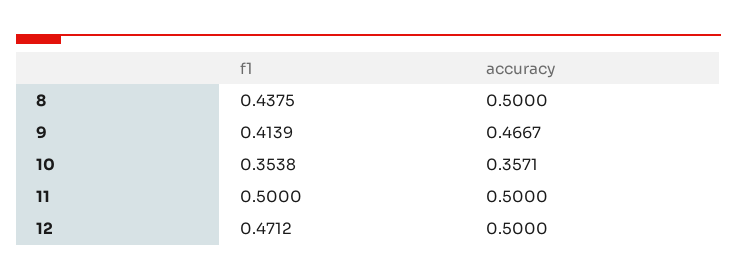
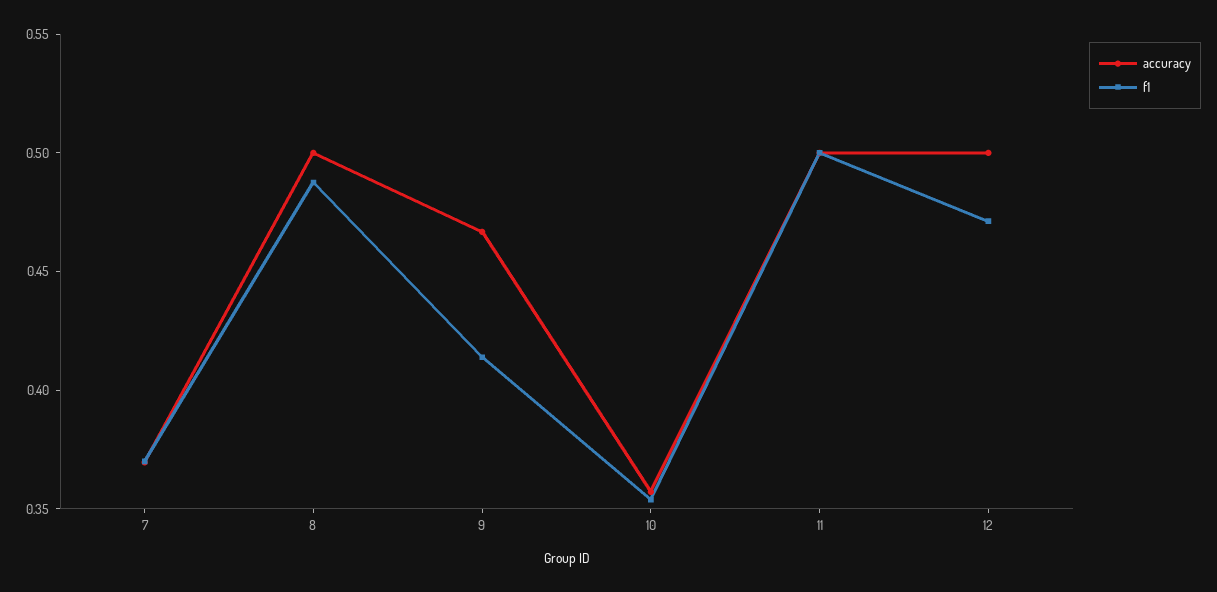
f1, 8: 0.4375 -> 0.49
accuracy, 7: none -> 0.37
f1, 7: none -> 0.37

